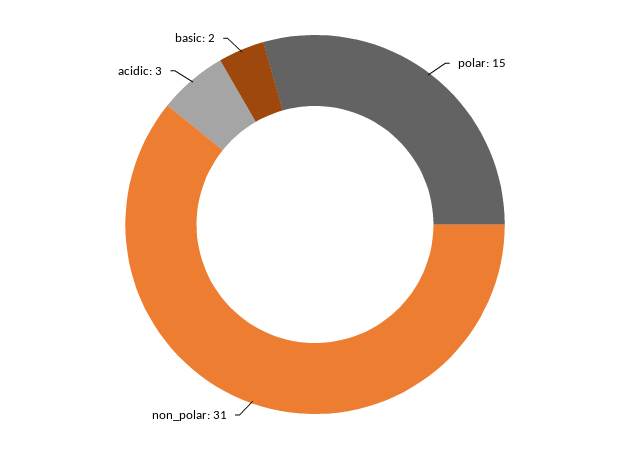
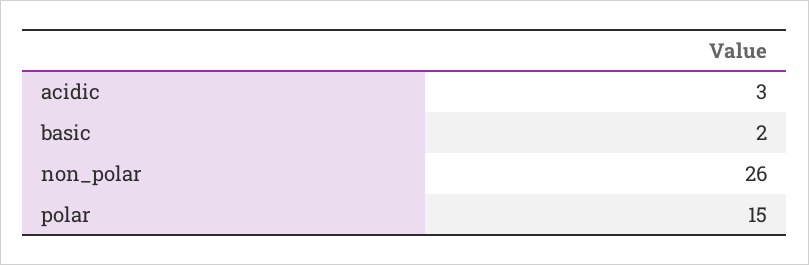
non_polar: 31 -> 26

